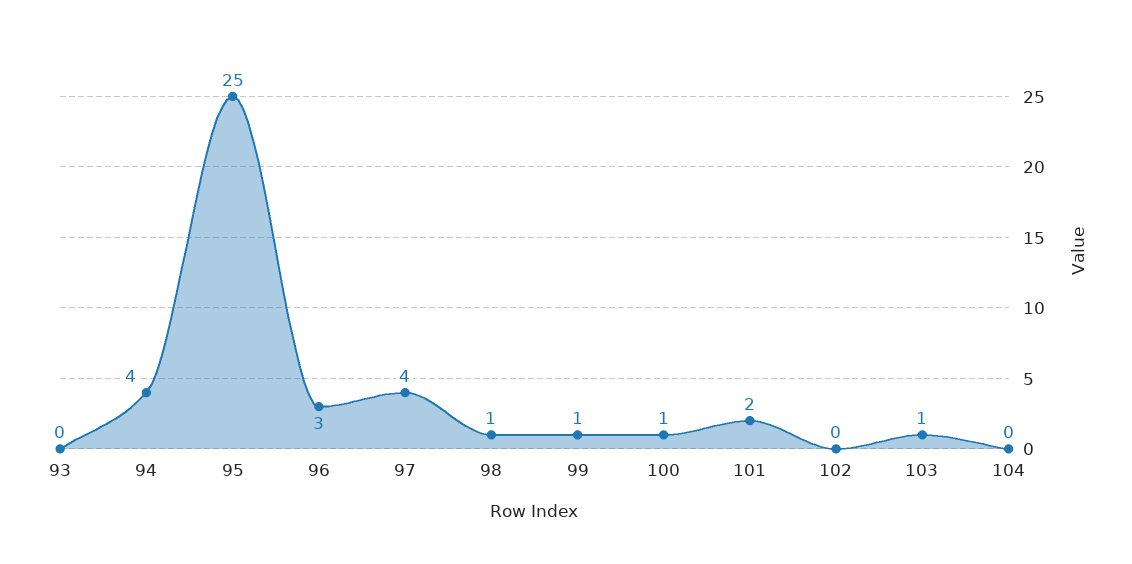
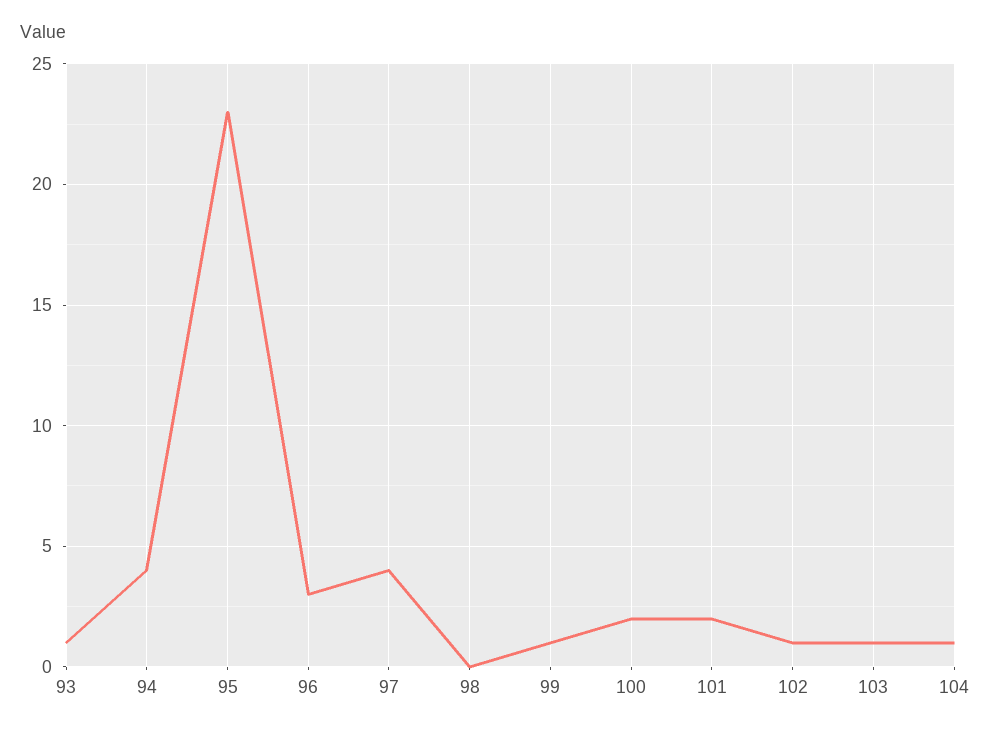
93: 0 -> 1
95: 25 -> 23
98: 1 -> 0
100: 1 -> 2
102: 0 -> 1
104: 0 -> 1

